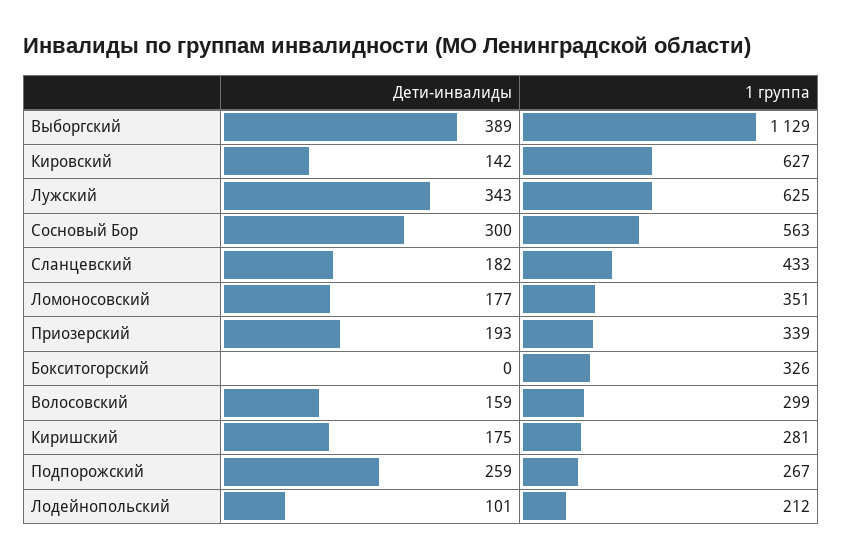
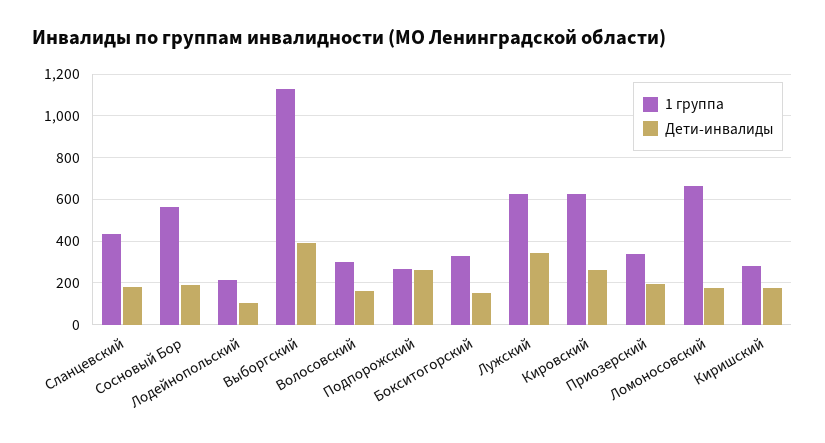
Дети-инвалиды, Кировский: 142 -> 250
Дети-инвалиды, Сосновый Бор: 300 -> 200
1 группа, Ломоносовский: 351 -> 650
Дети-инвалиды, Бокситогорский: 0 -> 150

